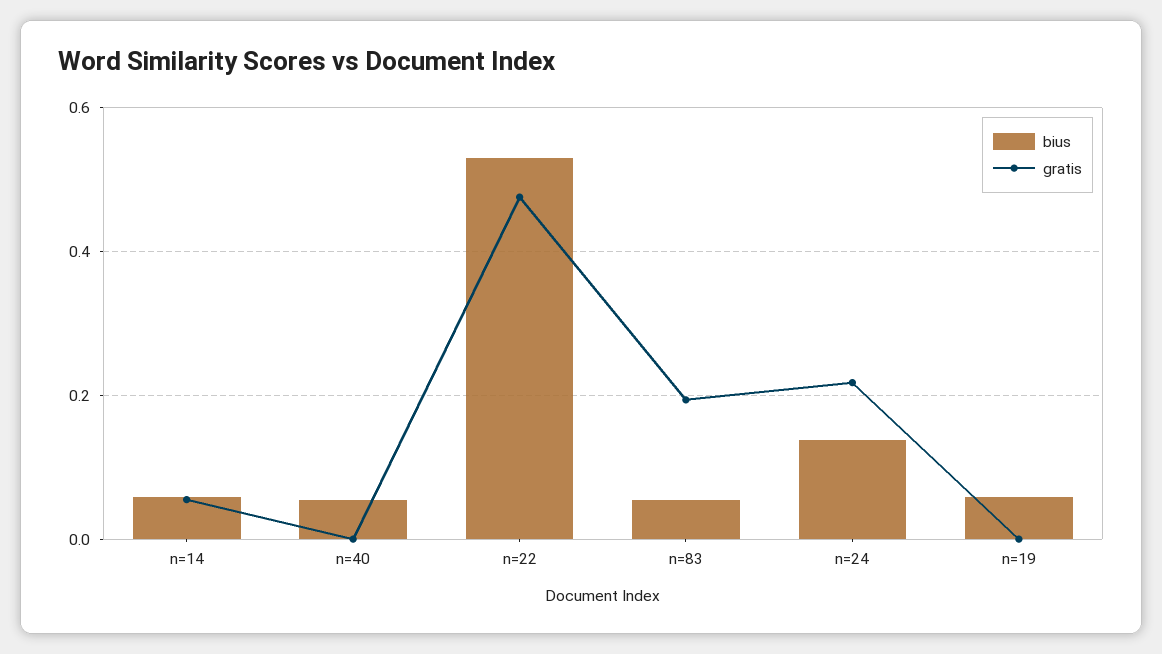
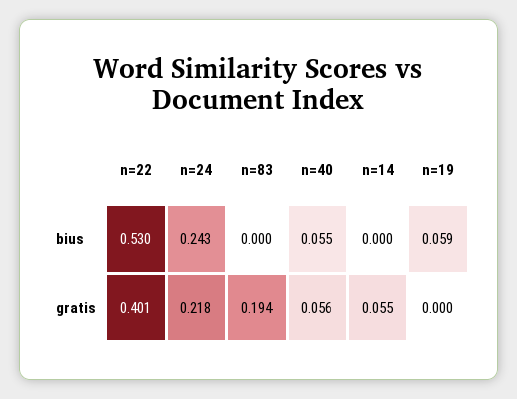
bius, n=14: 0.06 -> 0
gratis, n=40: 0 -> 0.056
gratis, n=22: 0.48 -> 0.401
bius, n=83: 0.06 -> 0
bius, n=24: 0.14 -> 0.243

